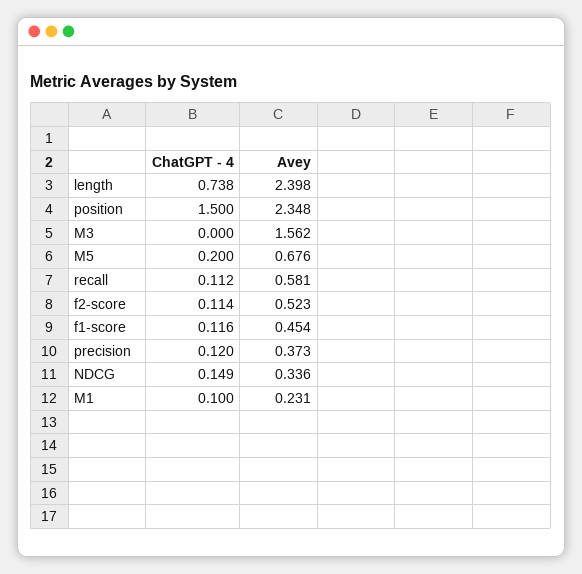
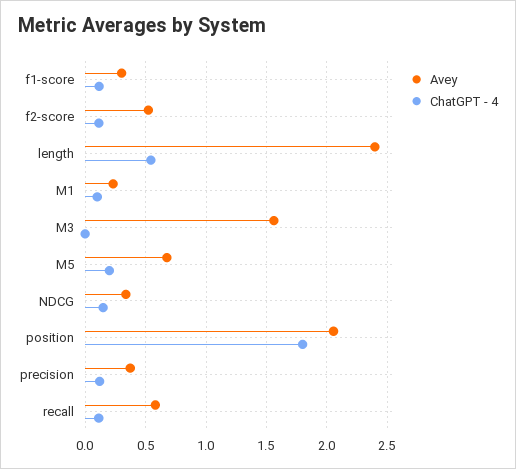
ChatGPT - 4, length: 0.738 -> 0.55
ChatGPT - 4, position: 1.5 -> 1.8
Avey, position: 2.348 -> 2.05
Avey, f1-score: 0.454 -> 0.3

